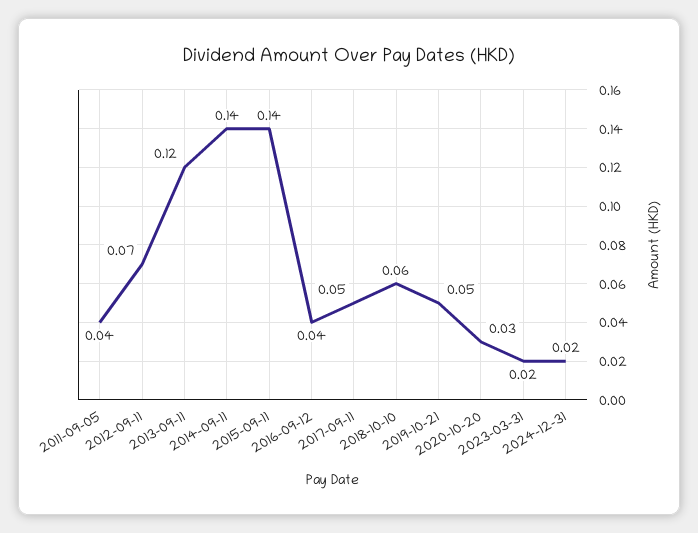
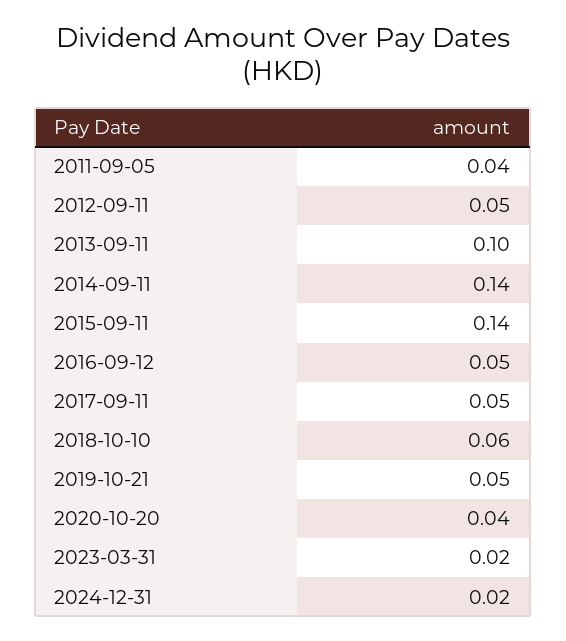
2012-09-11: 0.07 -> 0.05
2013-09-11: 0.12 -> 0.1
2016-09-12: 0.04 -> 0.05
2020-10-20: 0.03 -> 0.04

